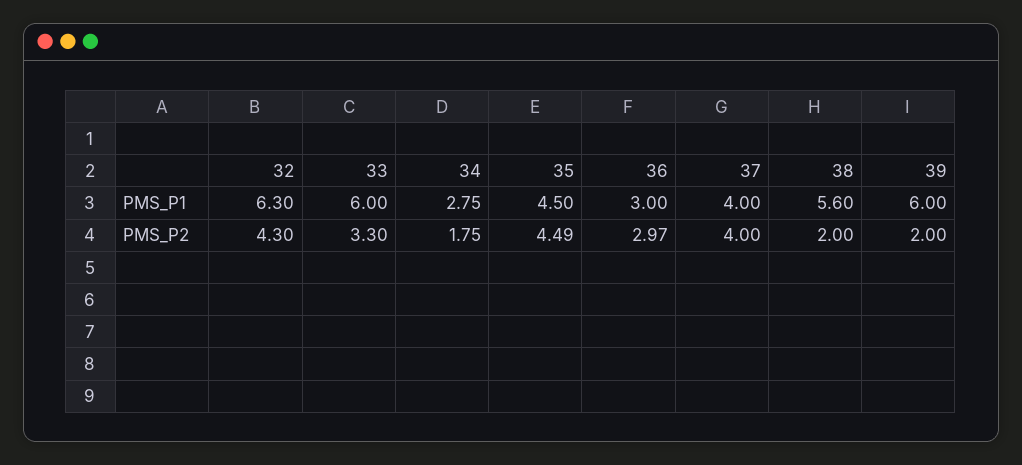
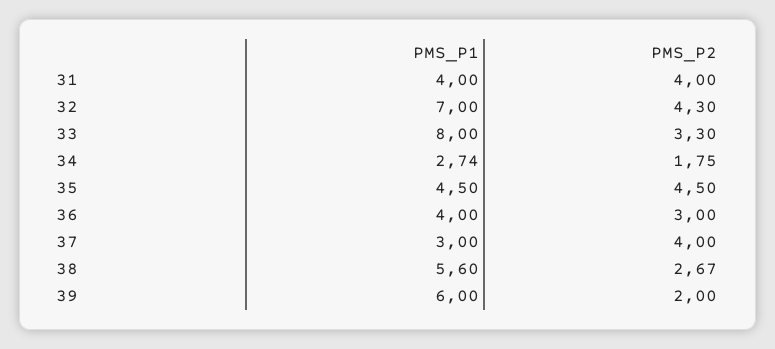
32, PMS_P1: 6.3 -> 7
33, PMS_P1: 6 -> 8
34, PMS_P1: 2.75 -> 2.74
36, PMS_P1: 3 -> 4
37, PMS_P1: 4 -> 3
35, PMS_P2: 4.49 -> 4.5
36, PMS_P2: 2.97 -> 3
38, PMS_P2: 2 -> 2.67
31, PMS_P1: none -> 4
31, PMS_P2: none -> 4

